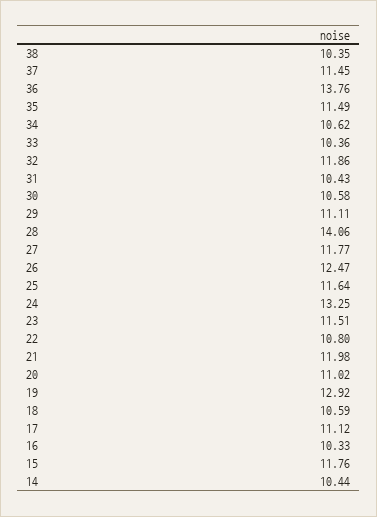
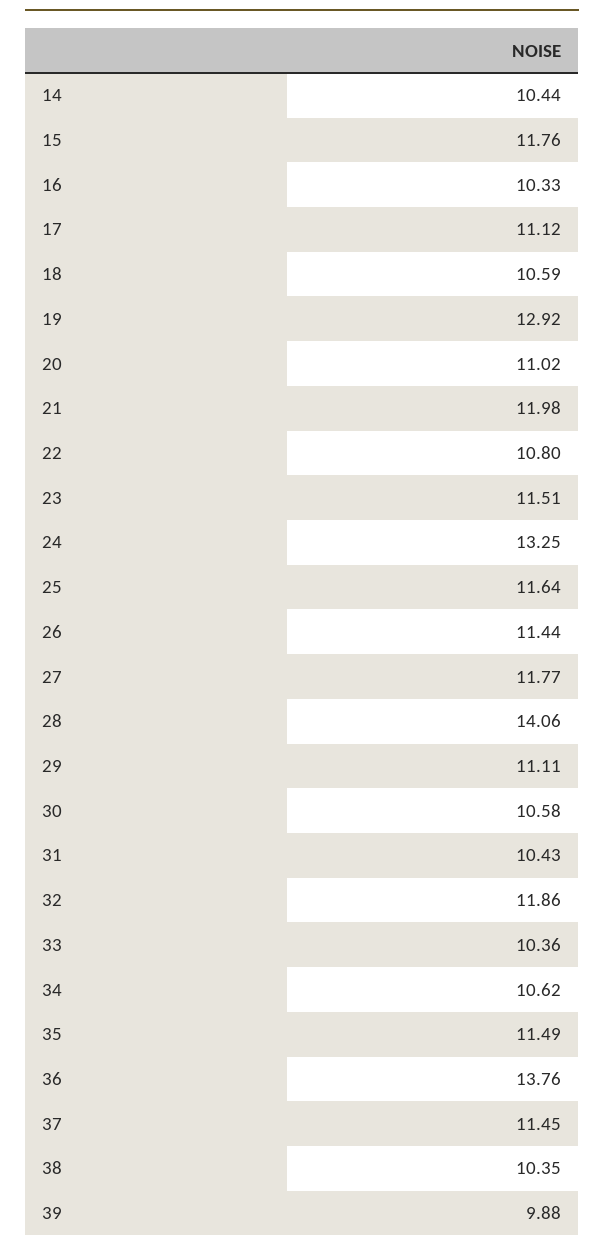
26: 12.47 -> 11.44
39: none -> 9.88

